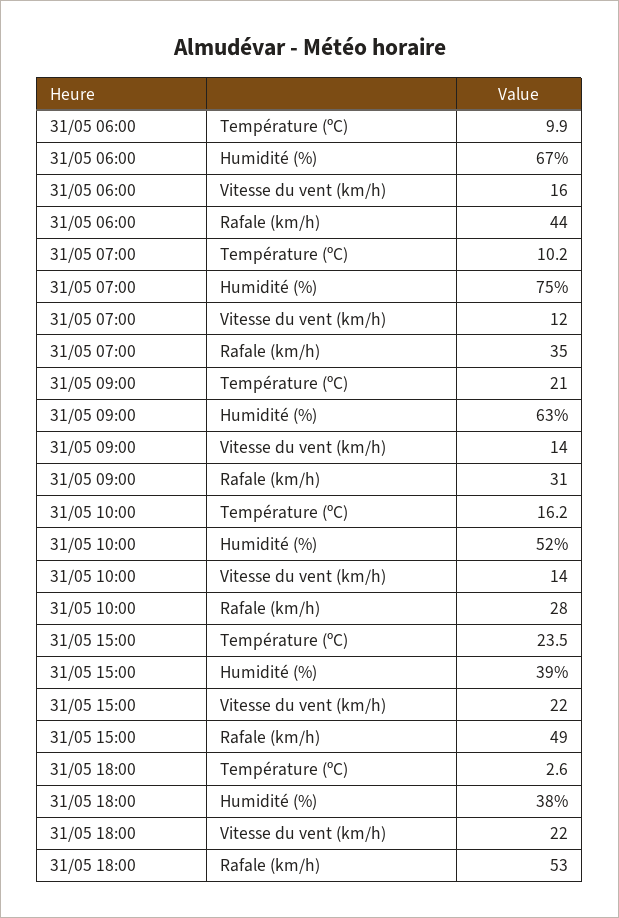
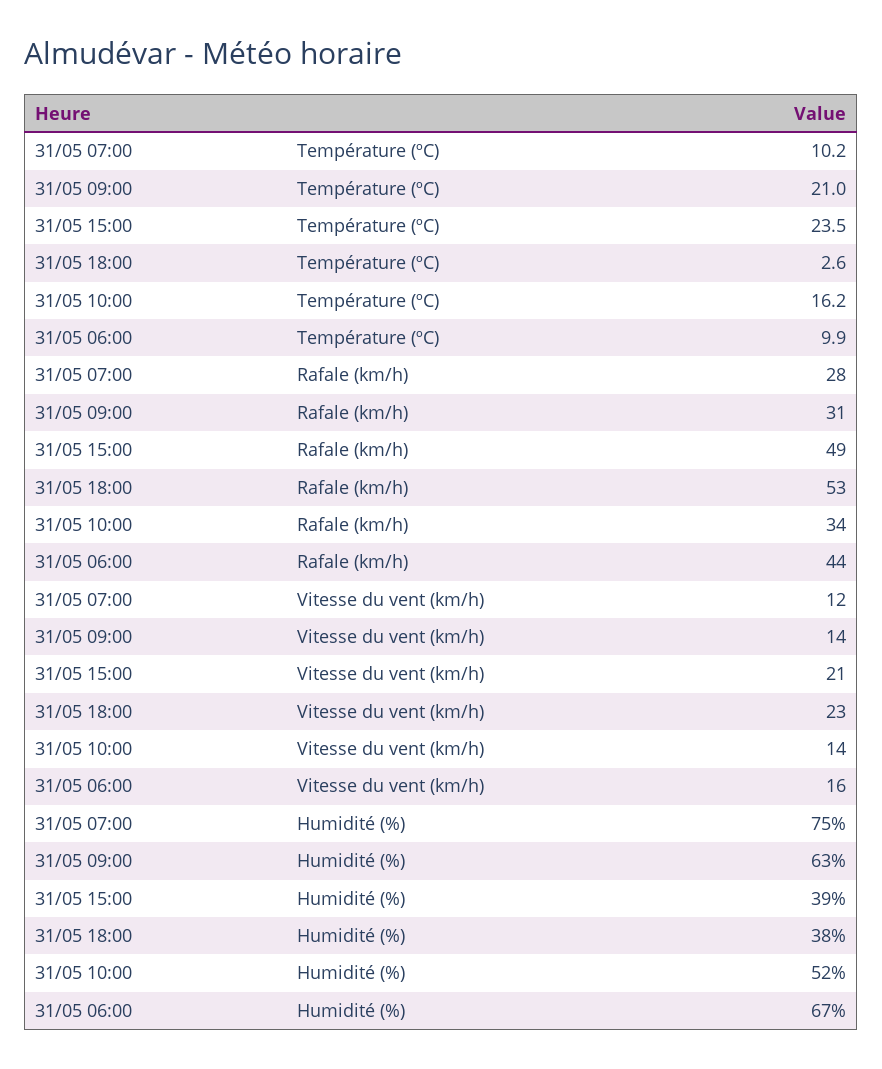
31/05 07:00, Rafale (km/h): 35 -> 28
31/05 10:00, Rafale (km/h): 28 -> 34
31/05 15:00, Vitesse du vent (km/h): 22 -> 21
31/05 18:00, Vitesse du vent (km/h): 22 -> 23

